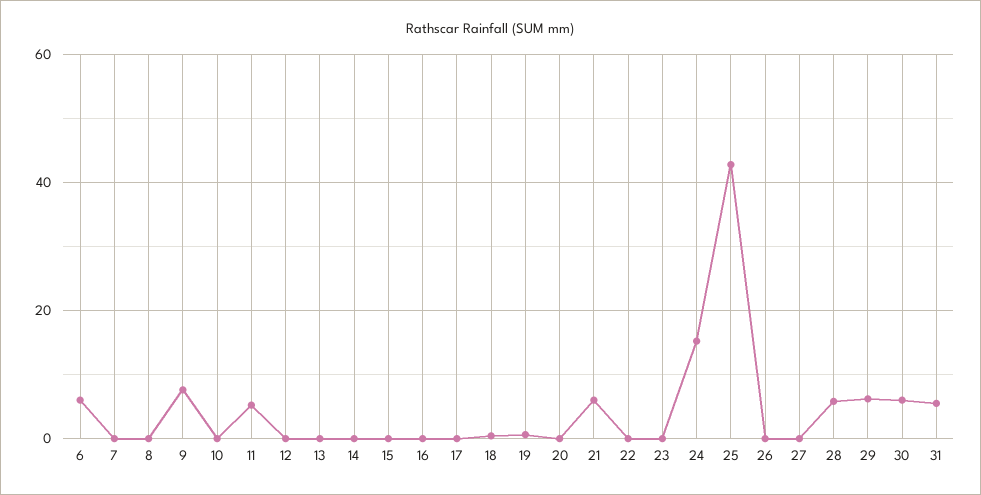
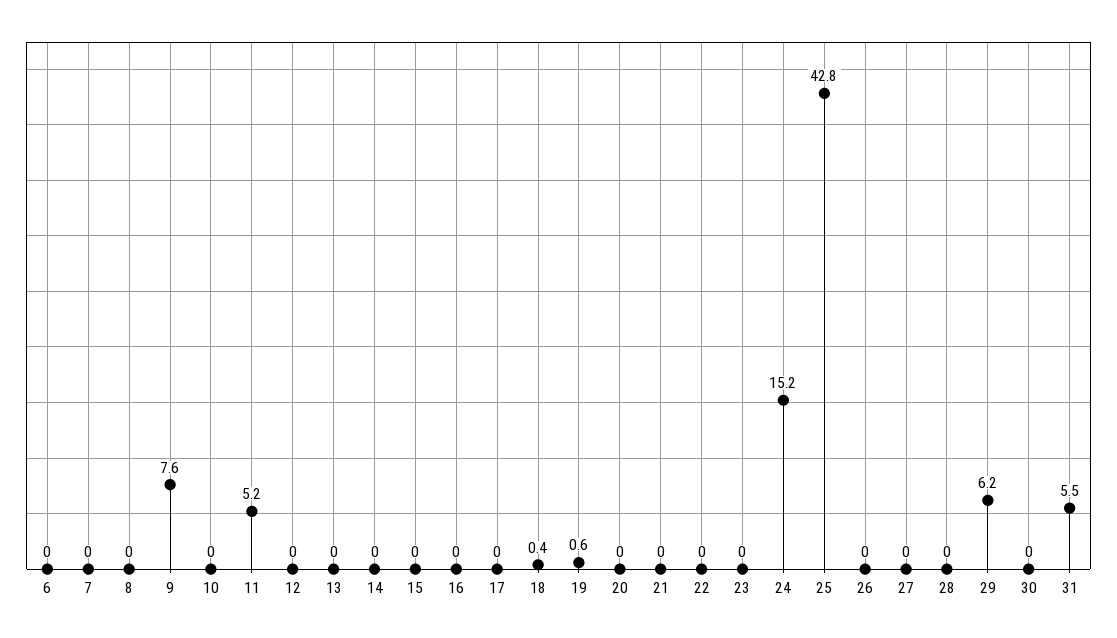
6: 6 -> 0
21: 6 -> 0
28: 6 -> 0
30: 6 -> 0

